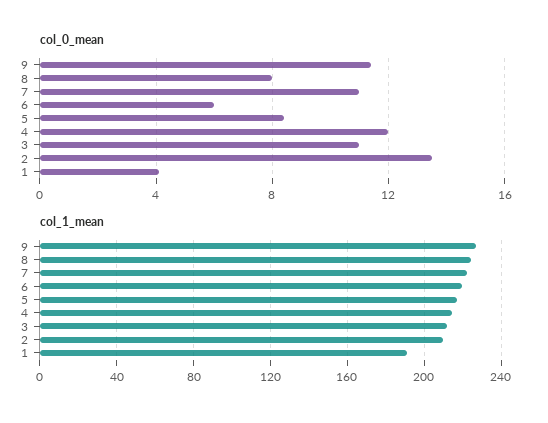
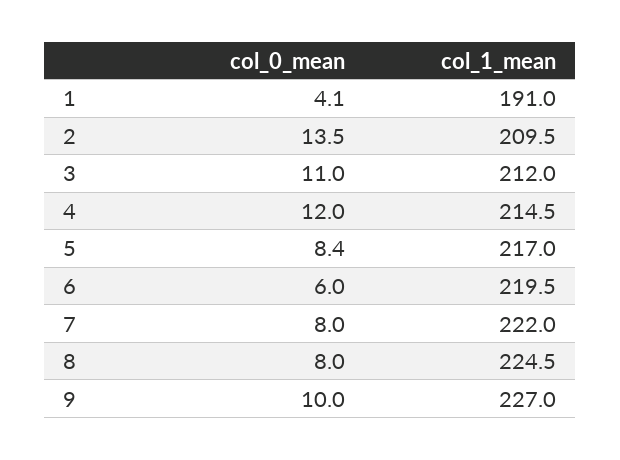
col_0_mean, 9: 11.5 -> 10
col_0_mean, 7: 11 -> 8

